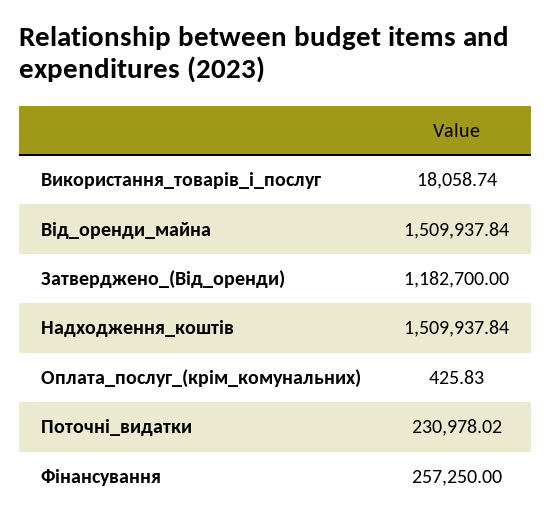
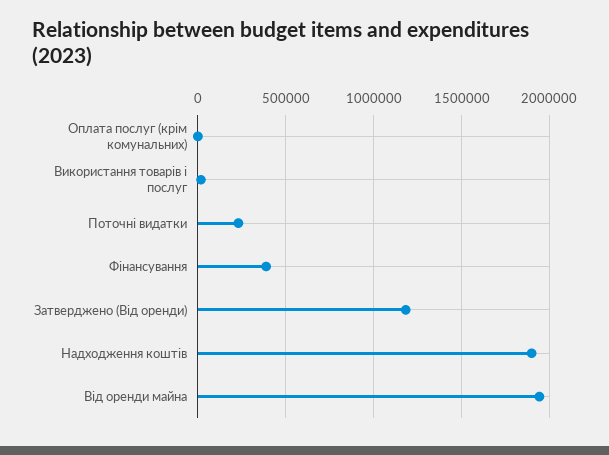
Від_оренди_майна: 1509937.84 -> 1950000
Надходження_коштів: 1509937.84 -> 1900000
Фінансування: 257250 -> 400000

